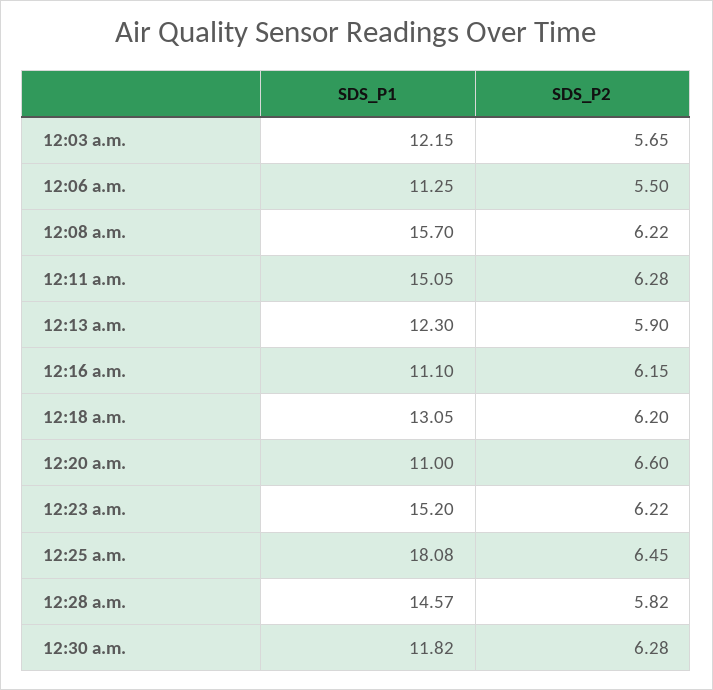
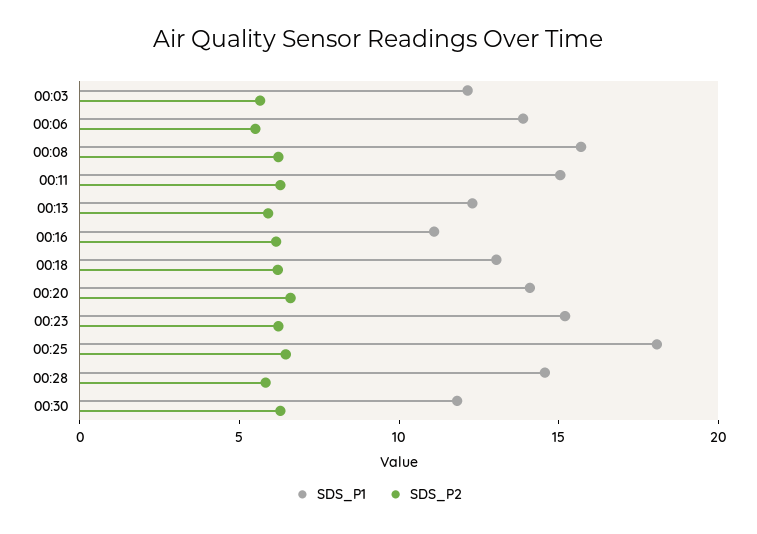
SDS_P1, 12:06 a.m.: 11.25 -> 14
SDS_P1, 12:20 a.m.: 11 -> 14

